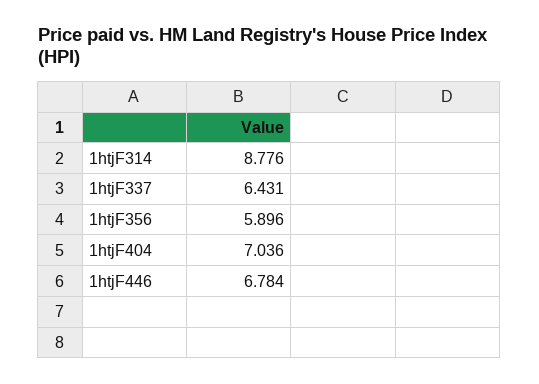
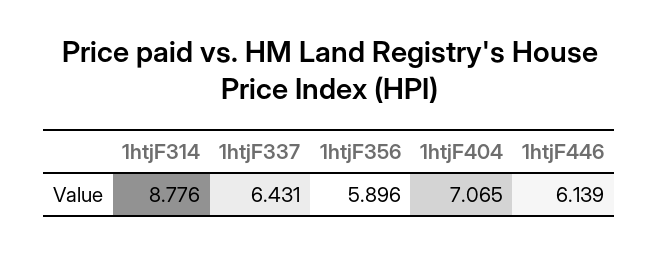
1htjF404: 7.036 -> 7.065
1htjF446: 6.784 -> 6.139

